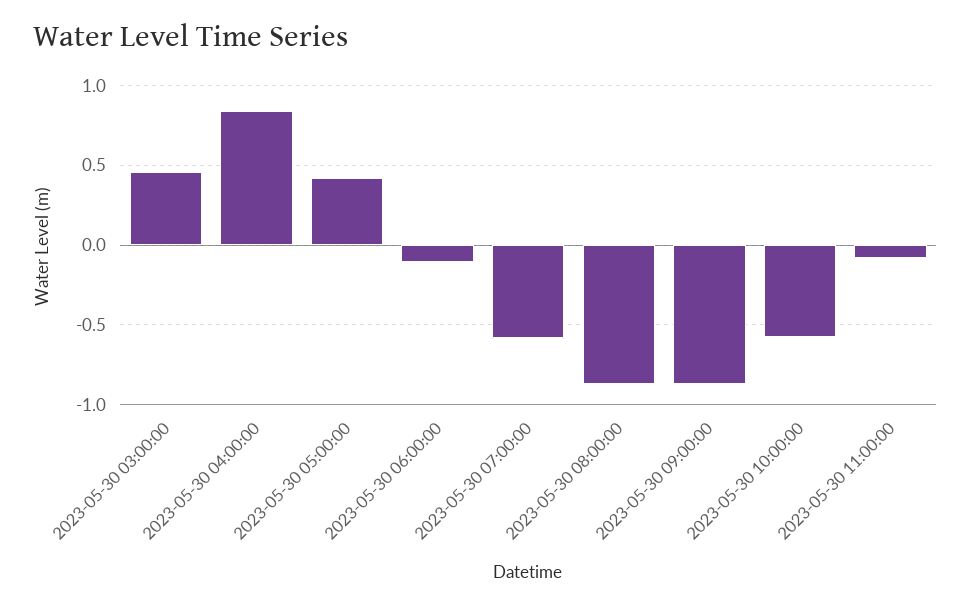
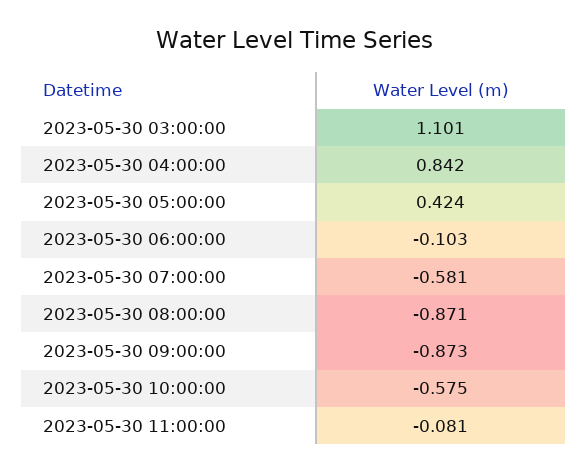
2023-05-30 03:00:00: 0.45 -> 1.101

